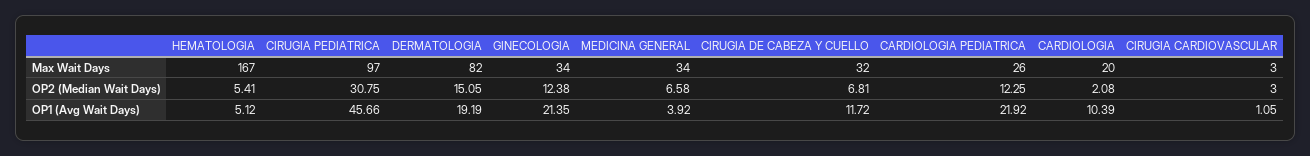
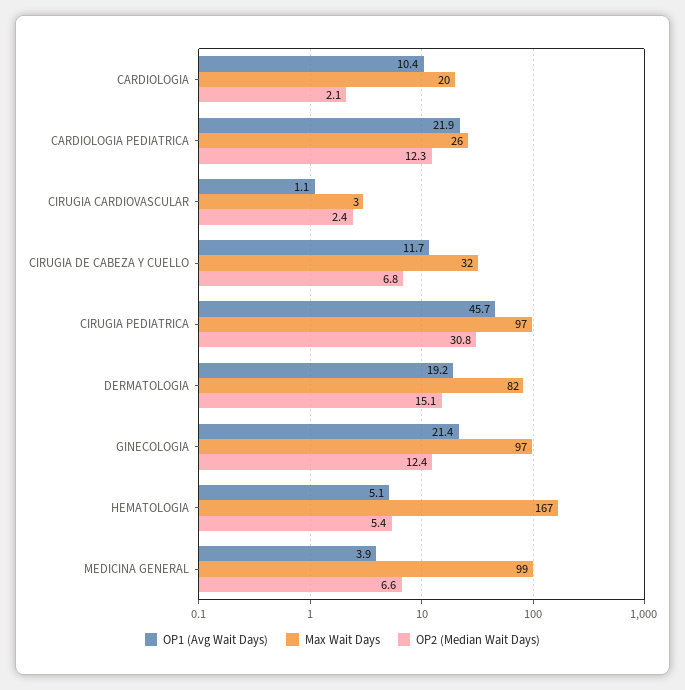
Max Wait Days, GINECOLOGIA: 34 -> 97
Max Wait Days, MEDICINA GENERAL: 34 -> 99
OP2 (Median Wait Days), CIRUGIA CARDIOVASCULAR: 3 -> 2.4

